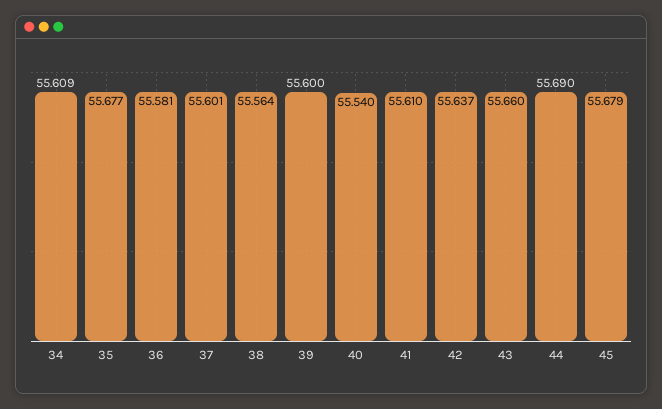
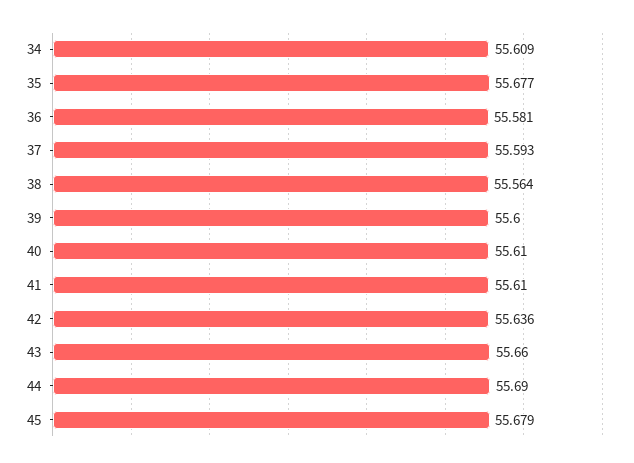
37: 55.601 -> 55.593
40: 55.54 -> 55.61
42: 55.637 -> 55.636

